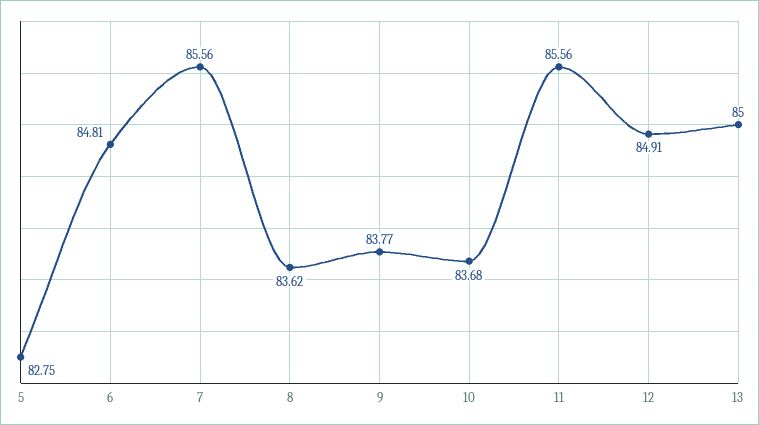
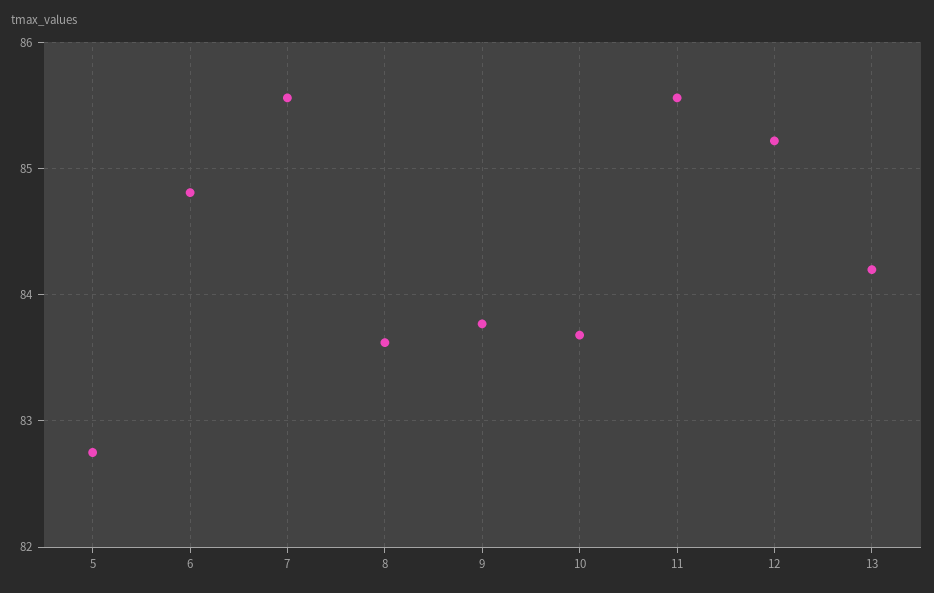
12: 84.91 -> 85.2
13: 85 -> 84.2

